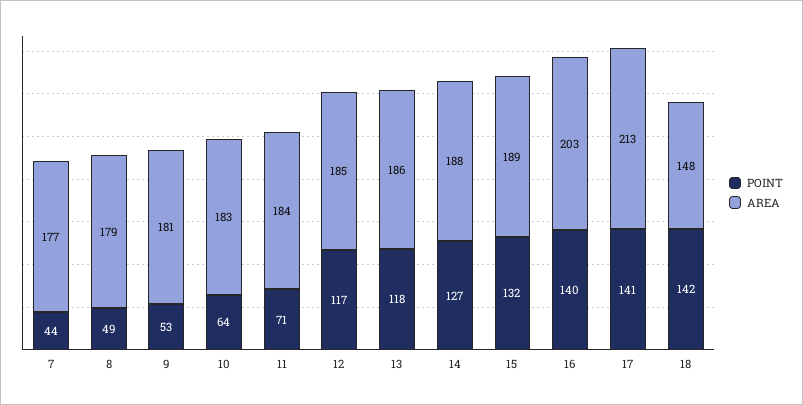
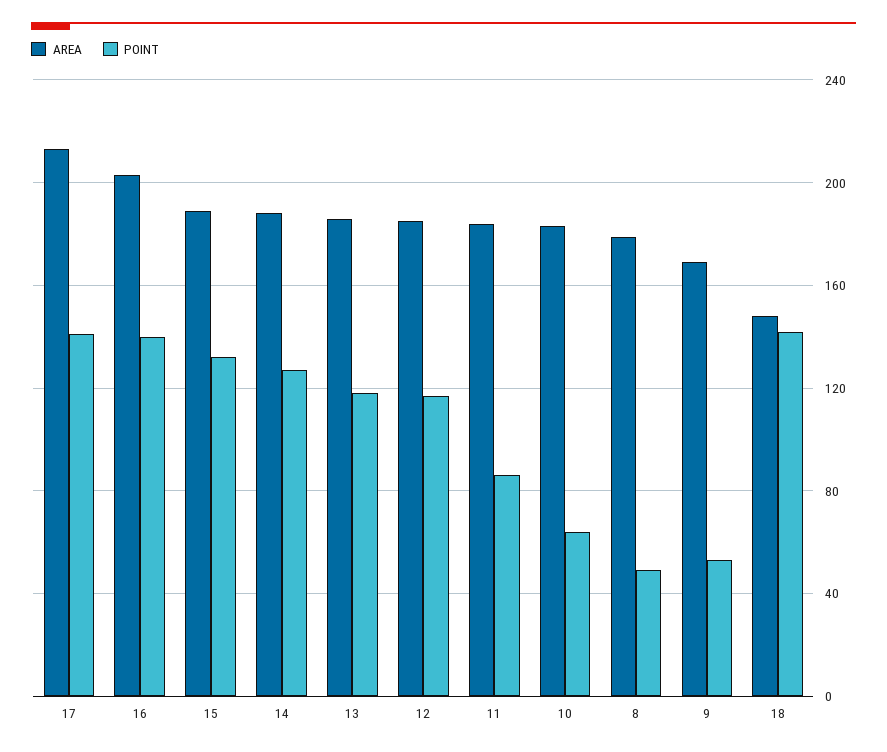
POINT, 7: 44 -> none
AREA, 7: 177 -> none
AREA, 9: 181 -> 170
POINT, 11: 71 -> 85

